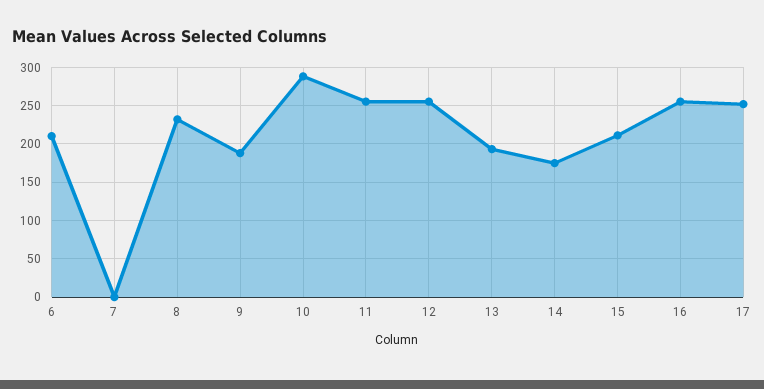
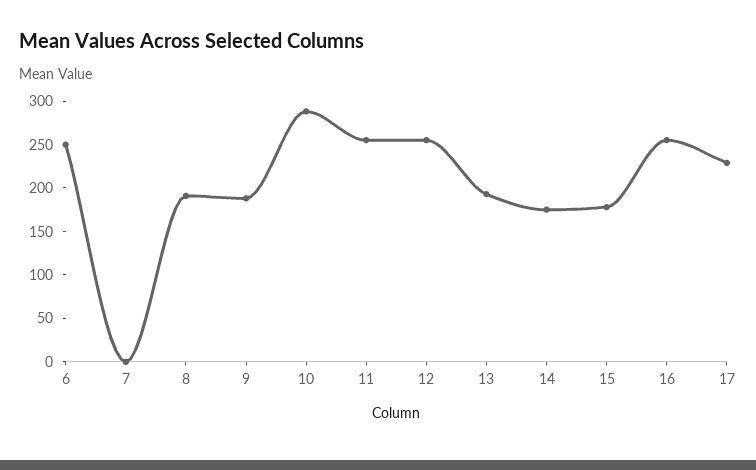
6: 210 -> 250
8: 230 -> 190
15: 210 -> 180
17: 250 -> 230

